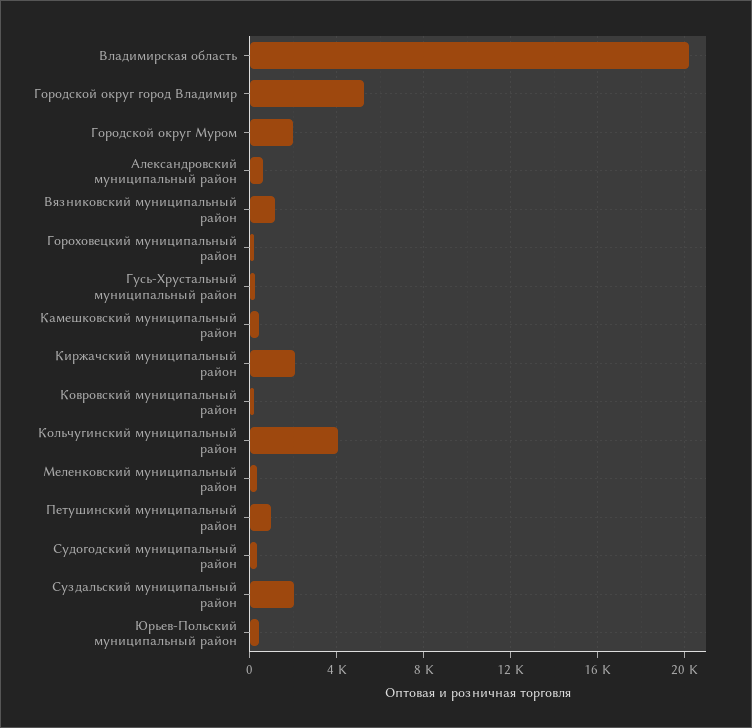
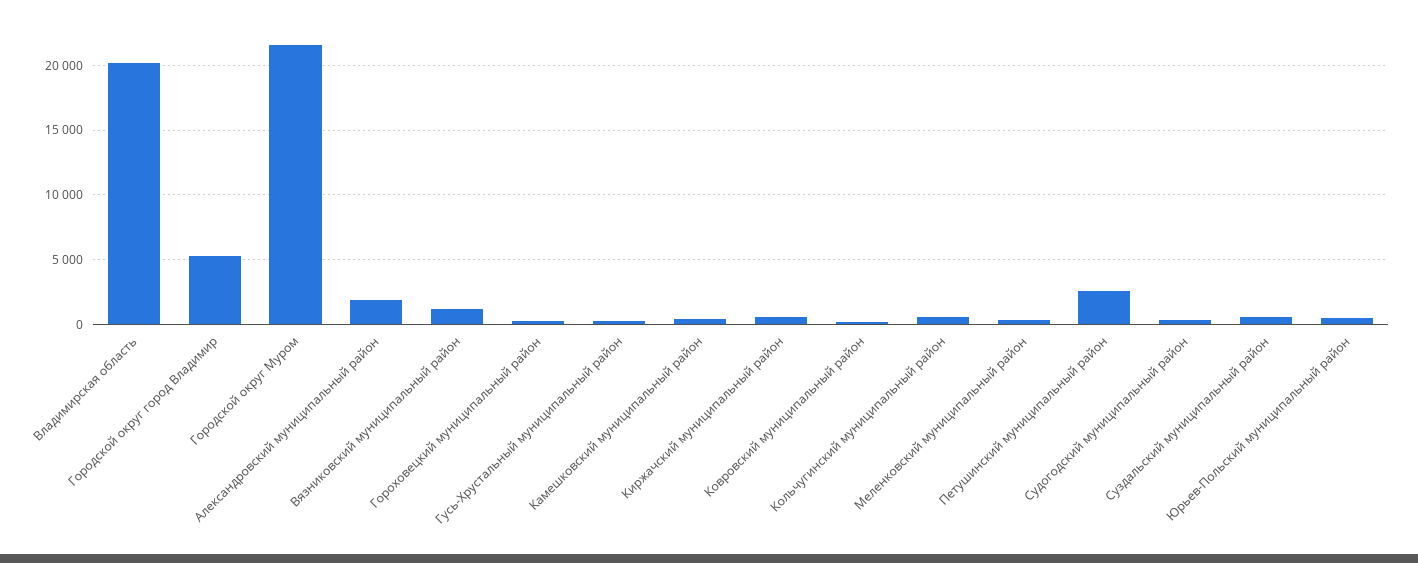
Городской округ Муром: 2000 -> 21500
Александровский муниципальный район: 500 -> 2000
Киржачский муниципальный район: 2000 -> 500
Кольчугинский муниципальный район: 4000 -> 500
Петушинский муниципальный район: 1000 -> 2500
Суздальский муниципальный район: 2000 -> 500

